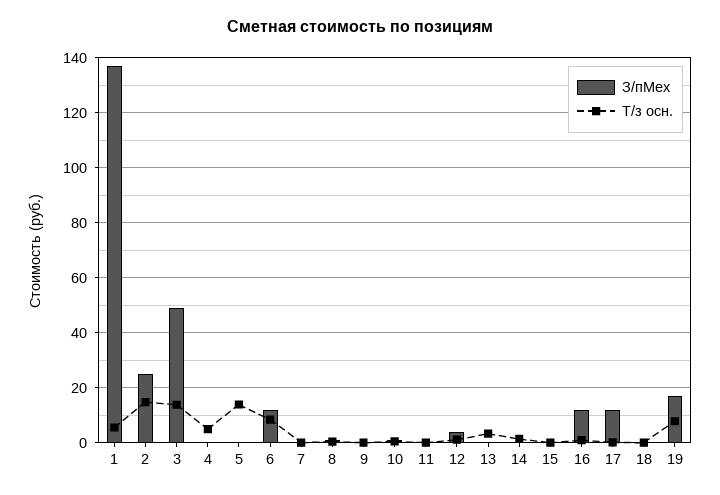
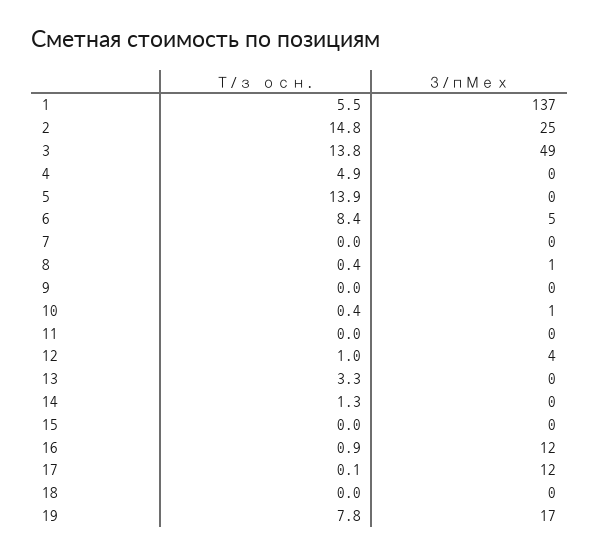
З/пМех, 6: 12.5 -> 5

